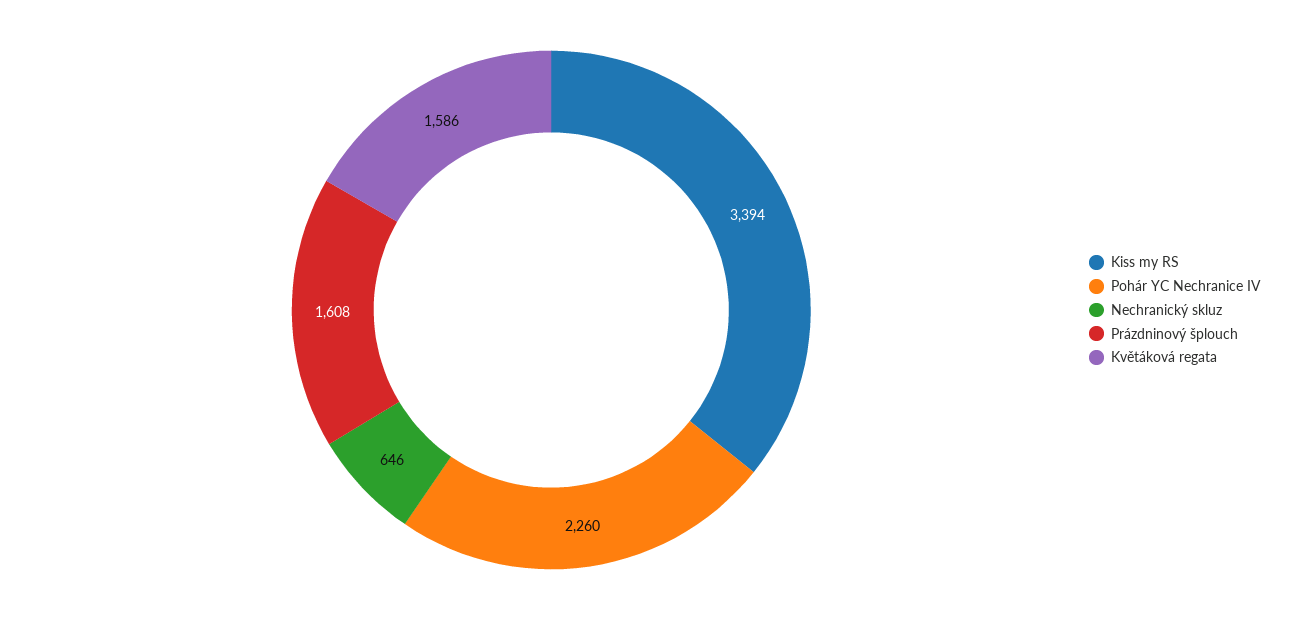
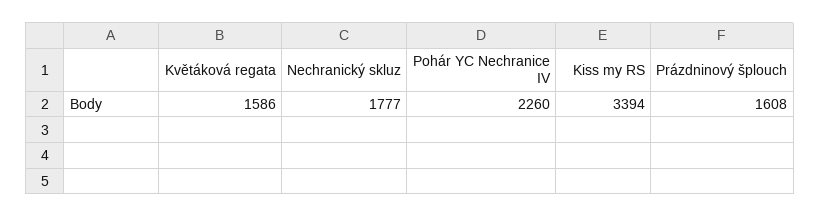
Nechranický skluz: 646 -> 1777

